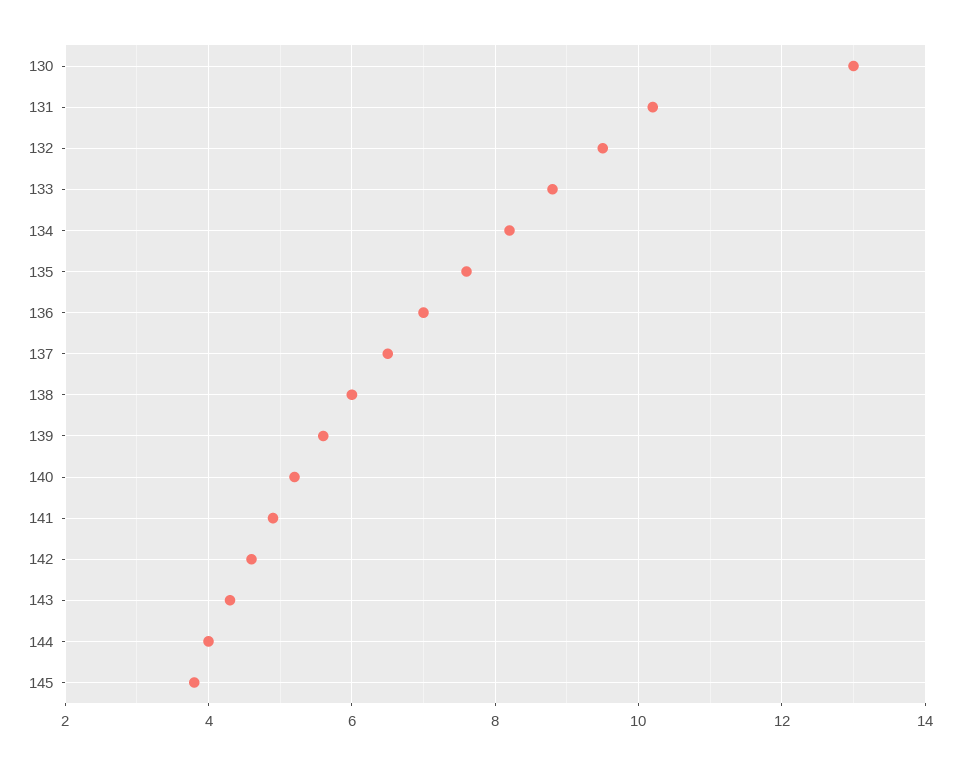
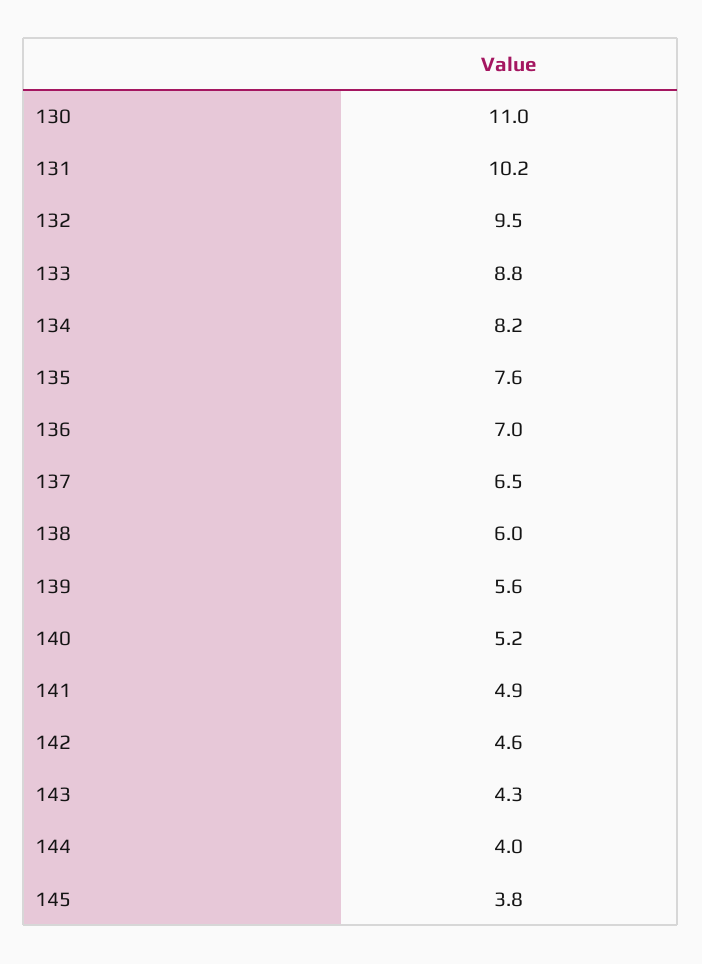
130: 13 -> 11

